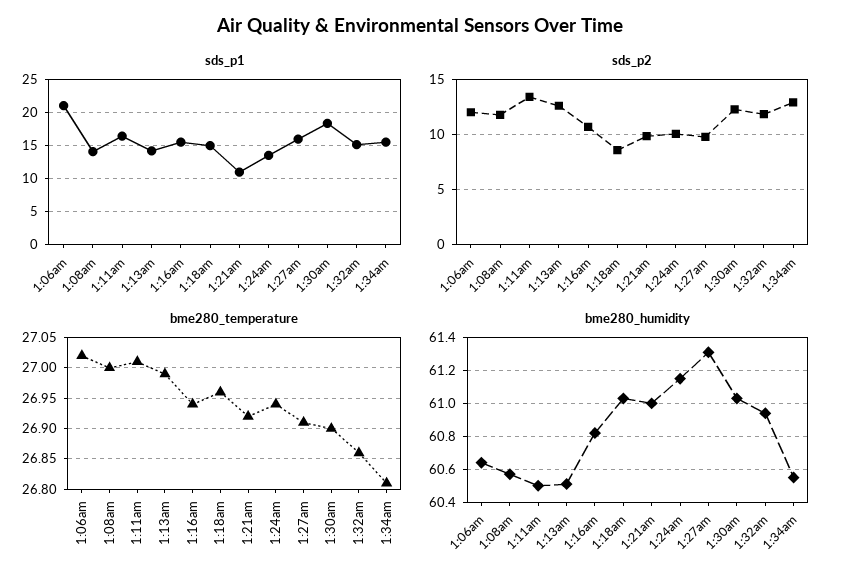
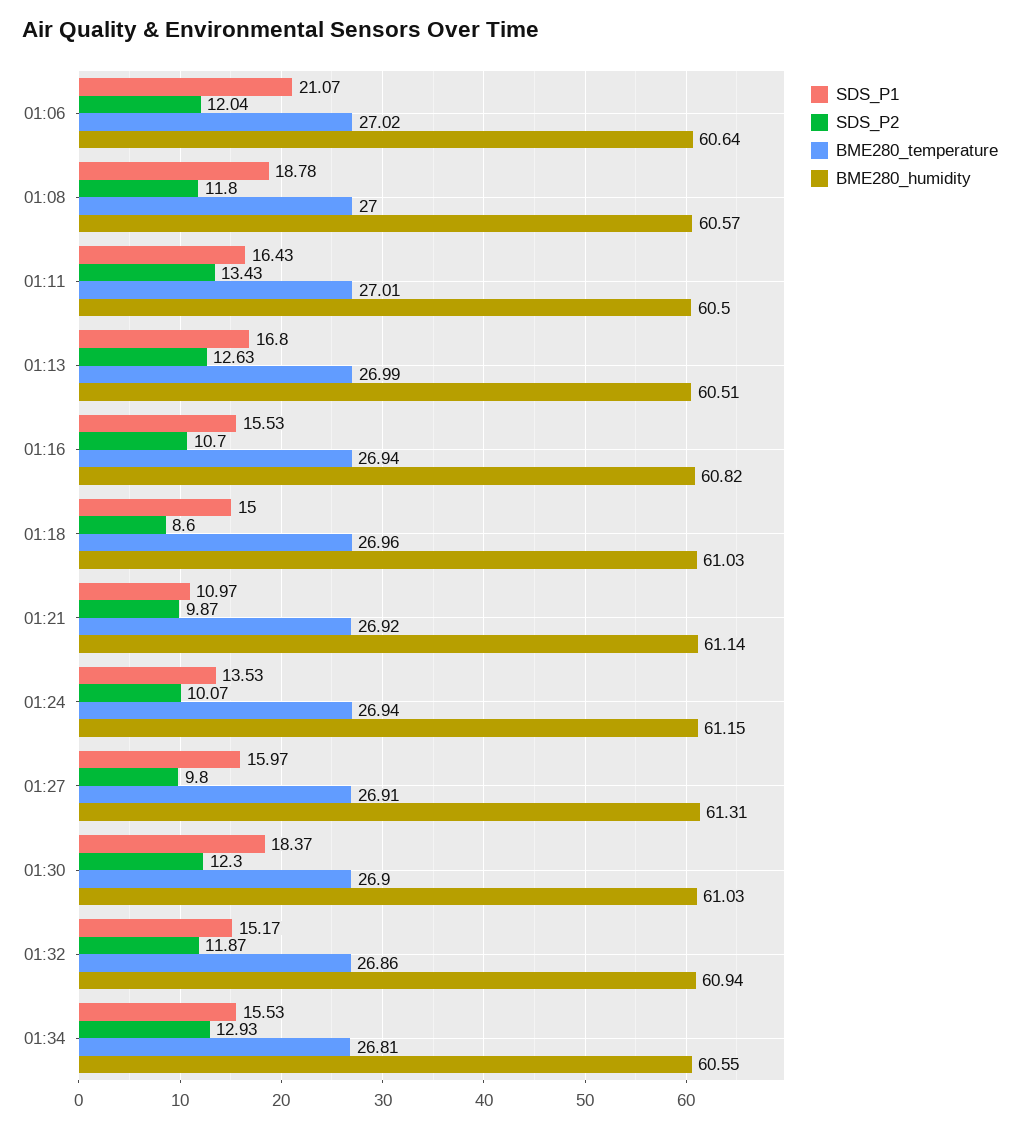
sds_p1, 1:08am: 14 -> 18.78
sds_p1, 1:13am: 14 -> 16.8
bme280_humidity, 1:21am: 61 -> 61.14

